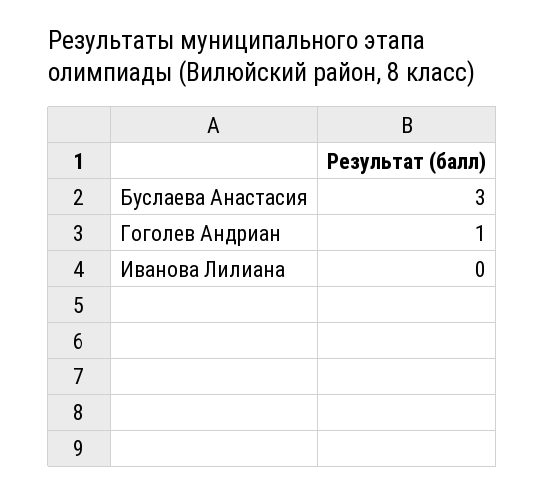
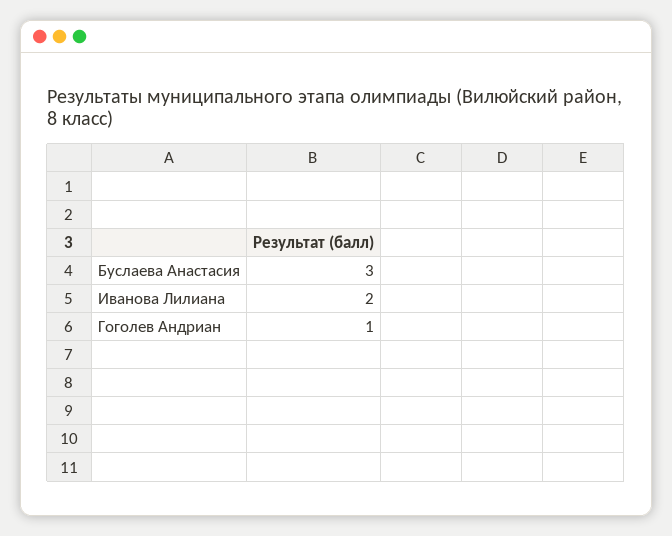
Иванова Лилиана: 0 -> 2

